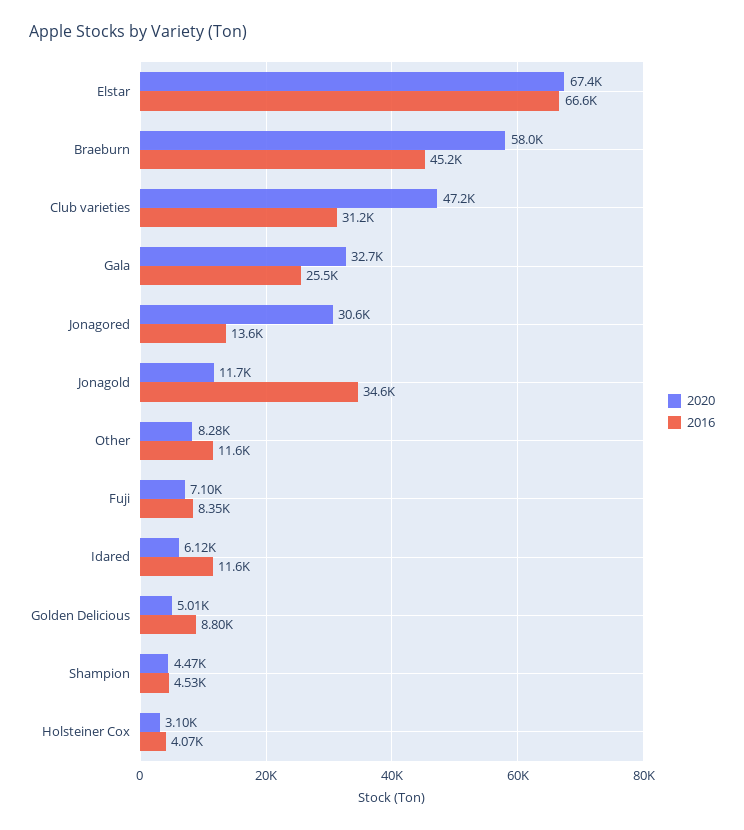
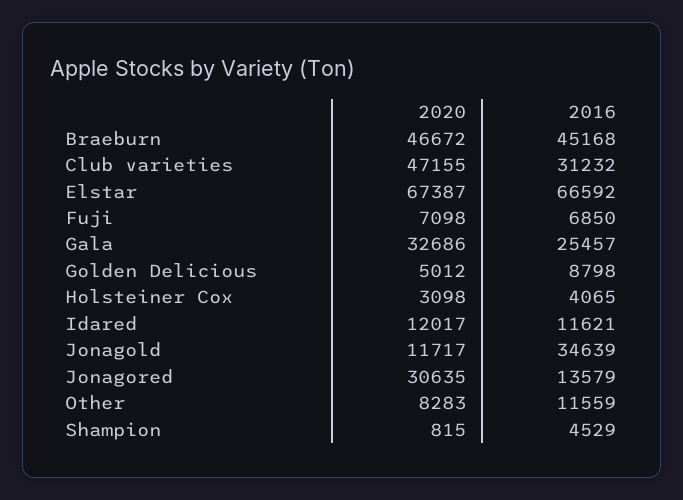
2020, Braeburn: 58000 -> 46672
2016, Fuji: 8350 -> 6850
2020, Idared: 6120 -> 12017
2020, Shampion: 4470 -> 815

